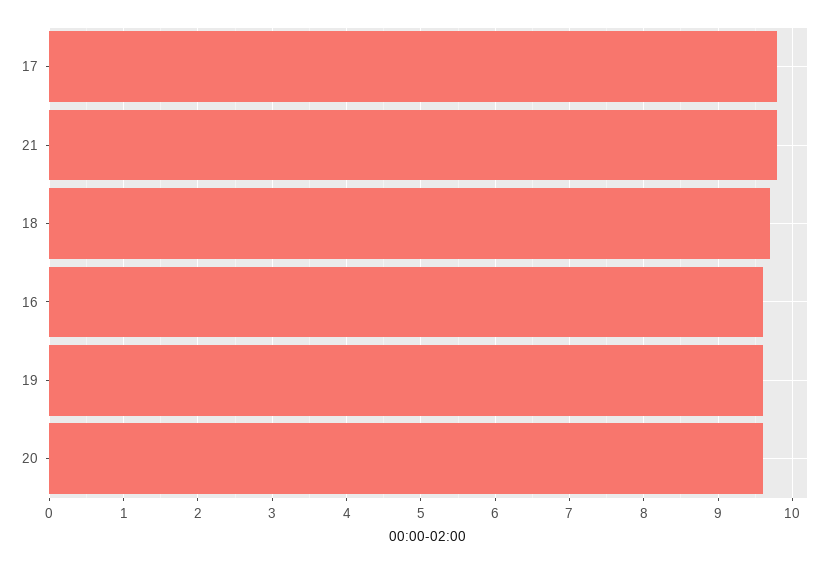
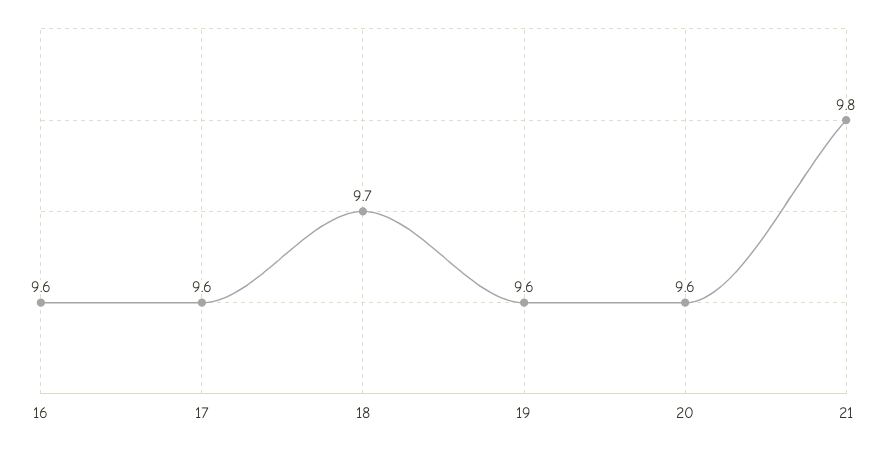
17: 9.8 -> 9.6

